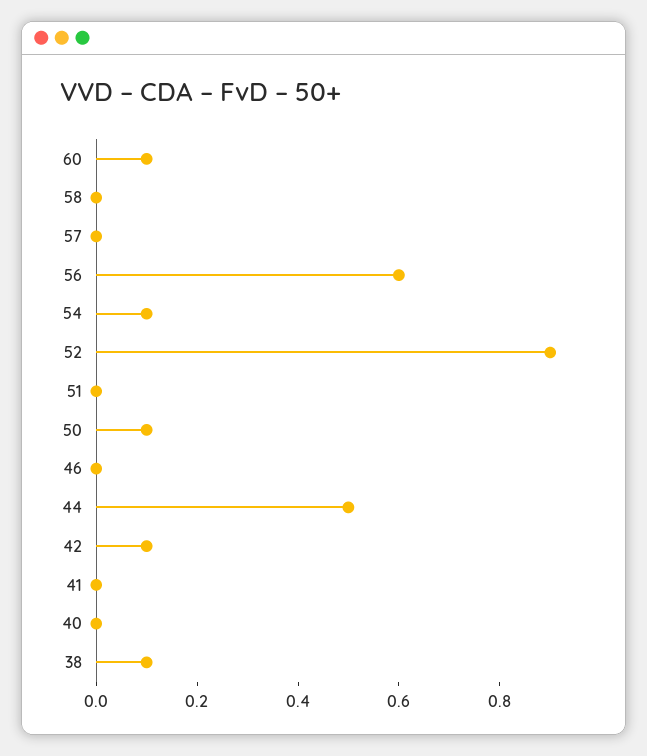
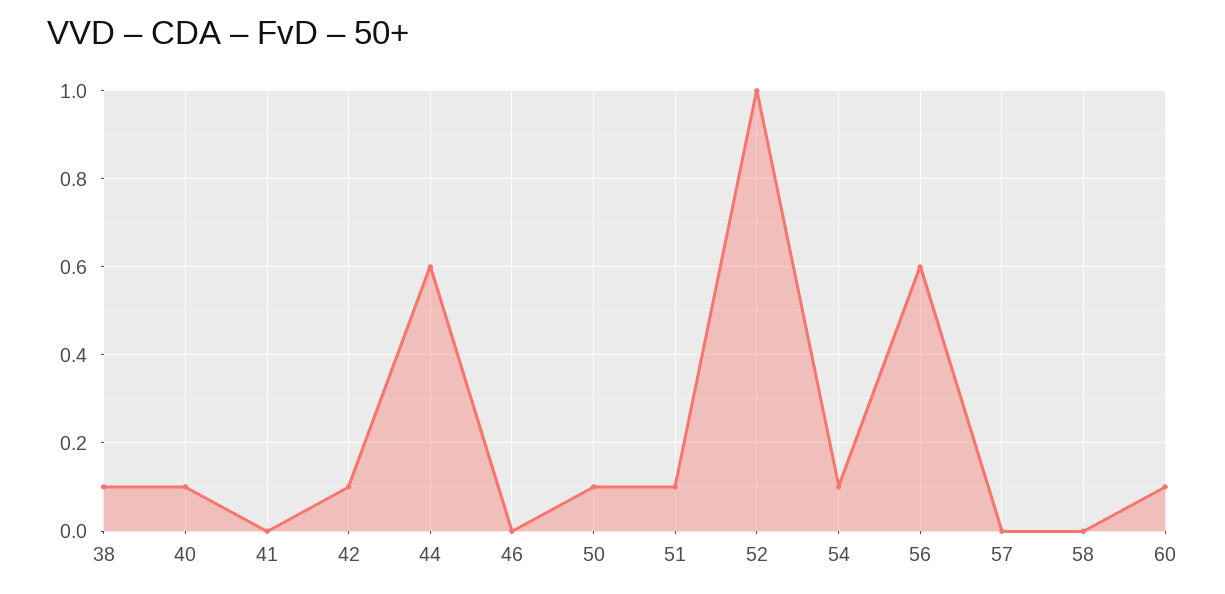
52: 0.9 -> 1
51: 0 -> 0.1
44: 0.5 -> 0.6
40: 0 -> 0.1

